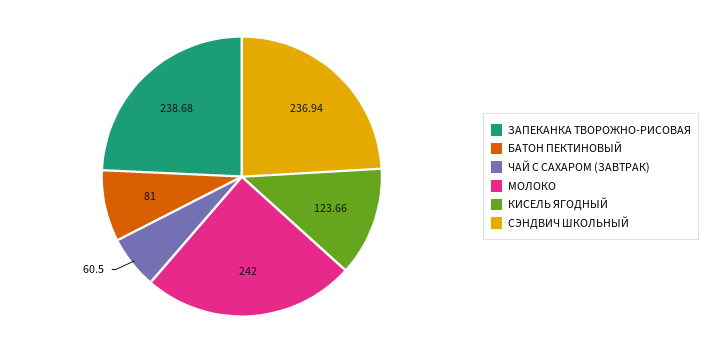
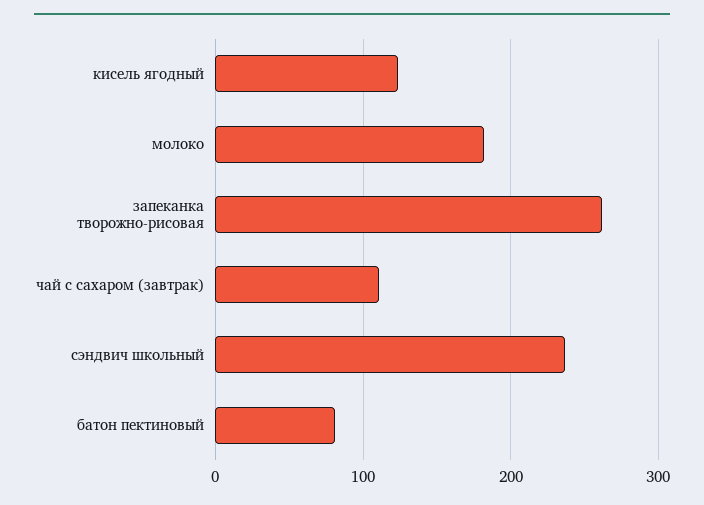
ЗАПЕКАНКА ТВОРОЖНО-РИСОВАЯ: 238.68 -> 260
ЧАЙ С САХАРОМ (ЗАВТРАК): 60.5 -> 110
МОЛОКО: 242 -> 180

